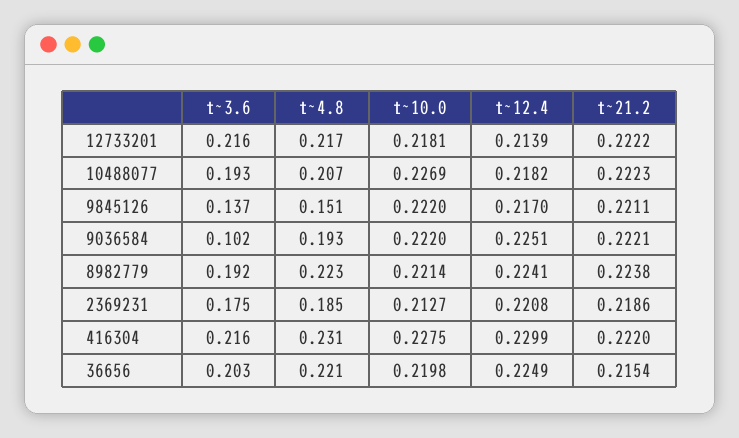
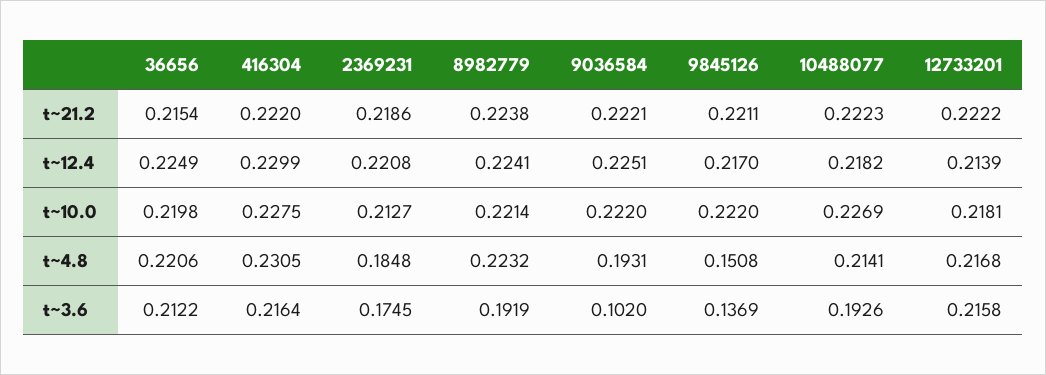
t~4.8, 10488077: 0.207 -> 0.2141
t~3.6, 36656: 0.203 -> 0.2122

